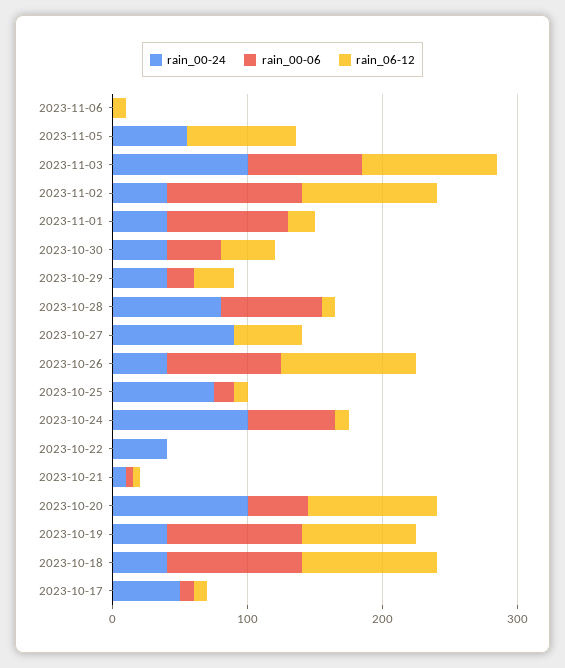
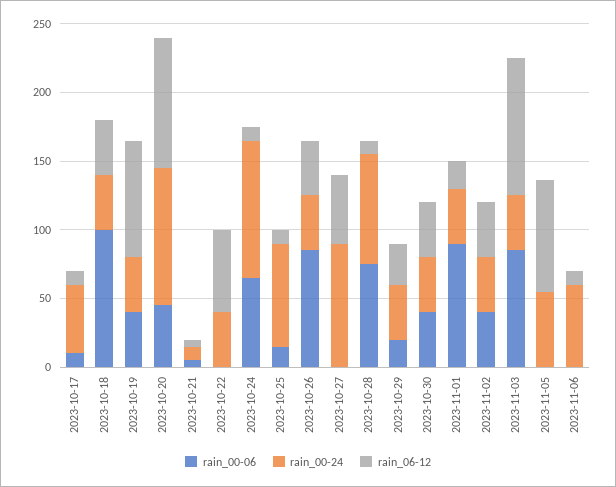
rain_00-24, 2023-11-06: 0 -> 60
rain_00-24, 2023-11-03: 100 -> 40
rain_00-06, 2023-11-02: 100 -> 40
rain_06-12, 2023-11-02: 100 -> 40
rain_06-12, 2023-10-26: 100 -> 40
rain_06-12, 2023-10-22: 0 -> 60
rain_00-06, 2023-10-19: 100 -> 40
rain_06-12, 2023-10-18: 100 -> 40

